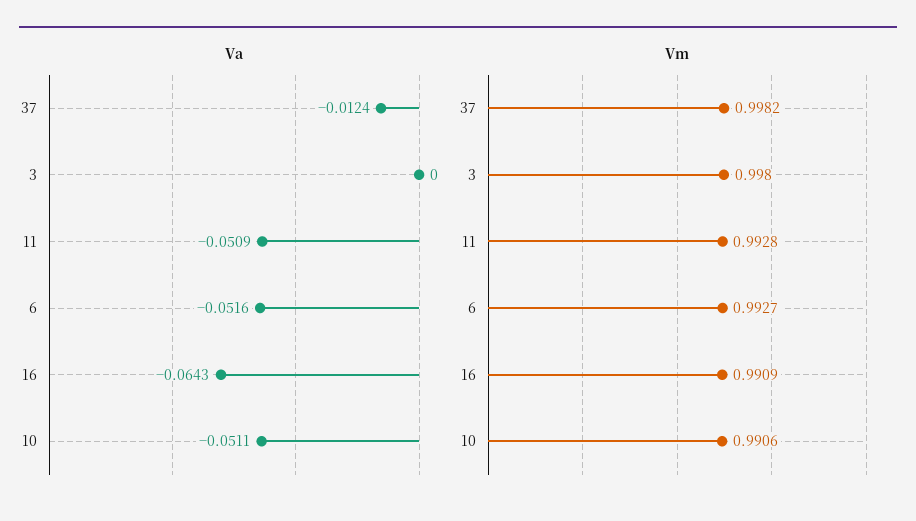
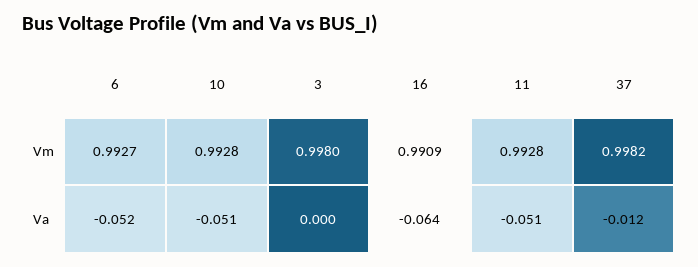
Vm, 10: 0.9906 -> 0.9928

